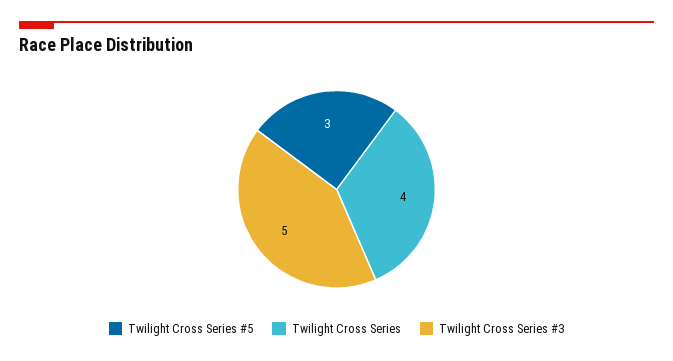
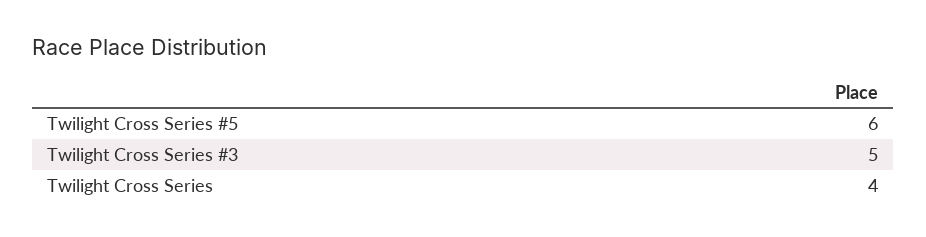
Twilight Cross Series #5: 3 -> 6

